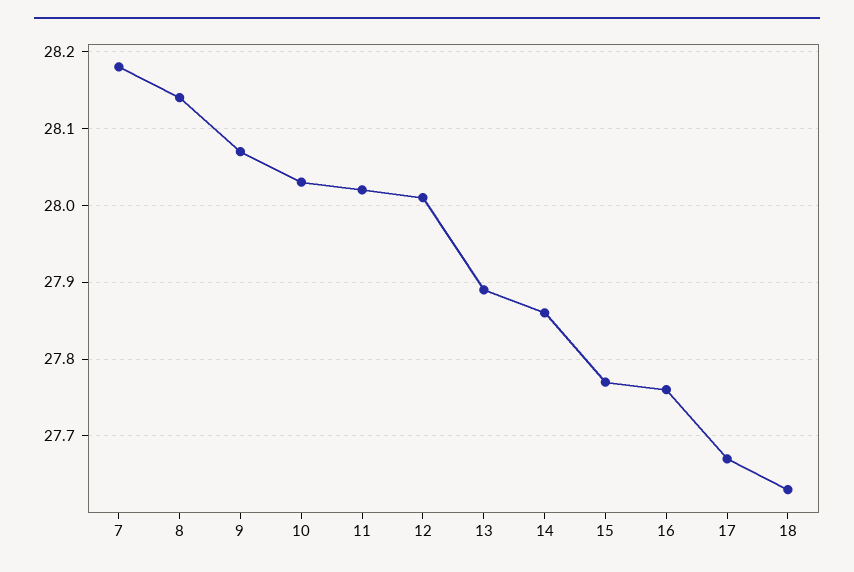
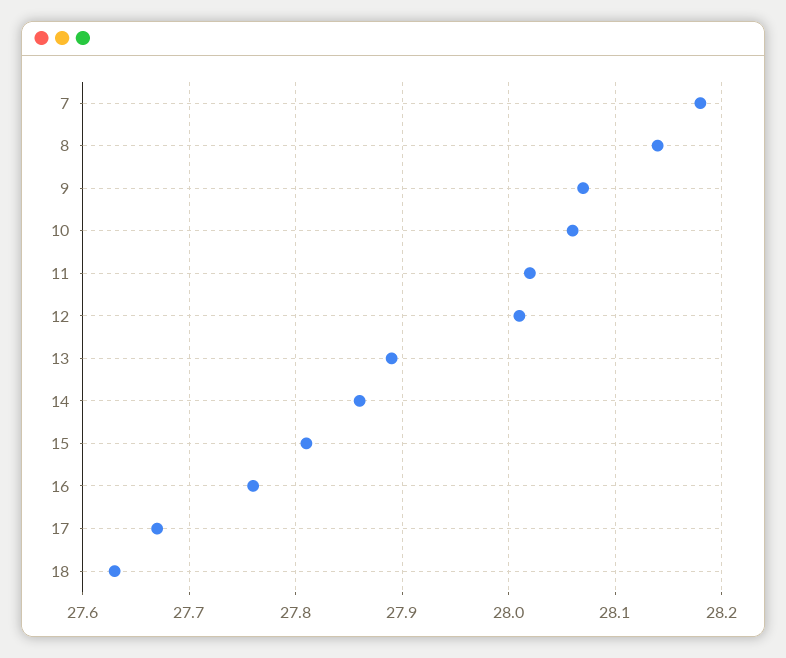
10: 28.03 -> 28.06
15: 27.77 -> 27.81

